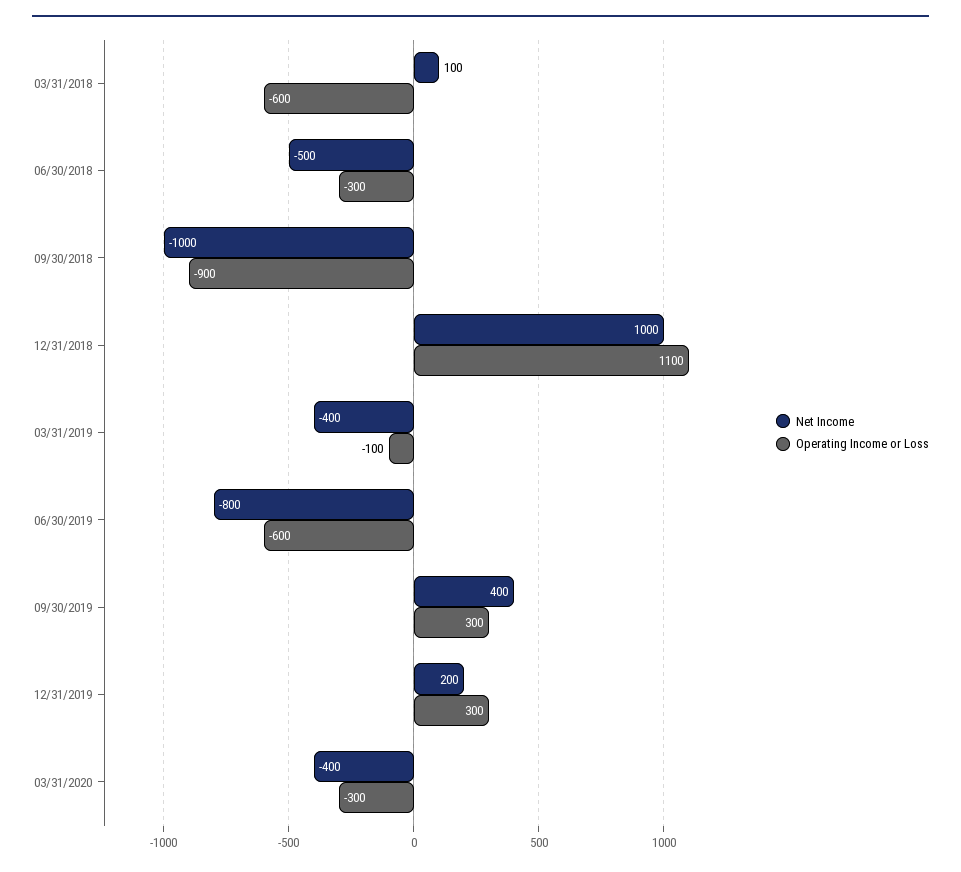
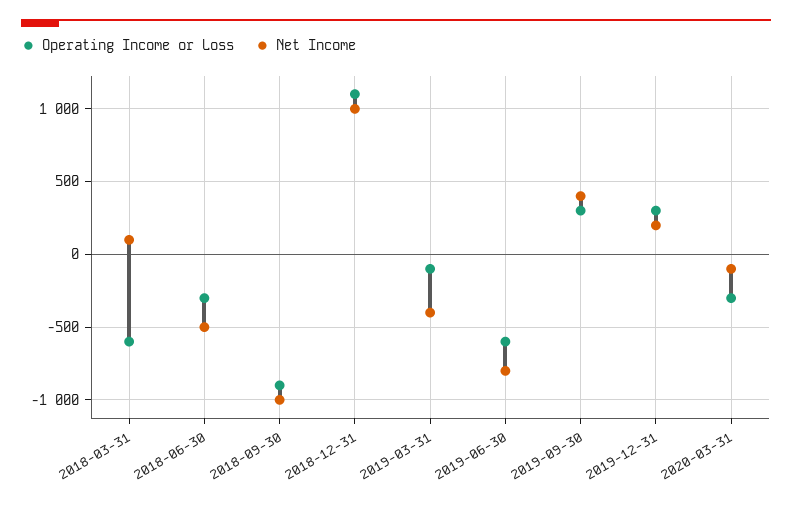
Net Income, 03/31/2020: -400 -> -100

